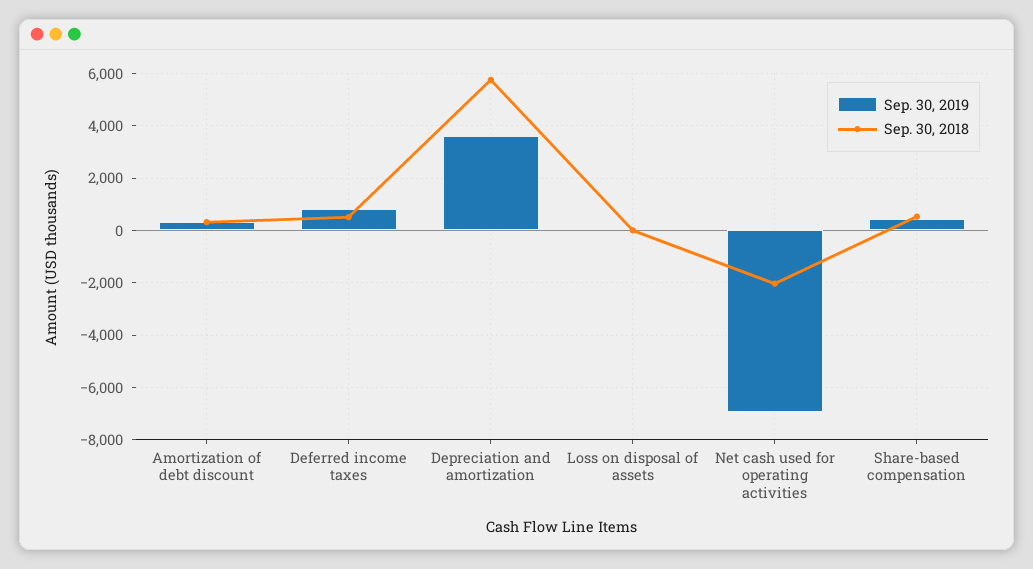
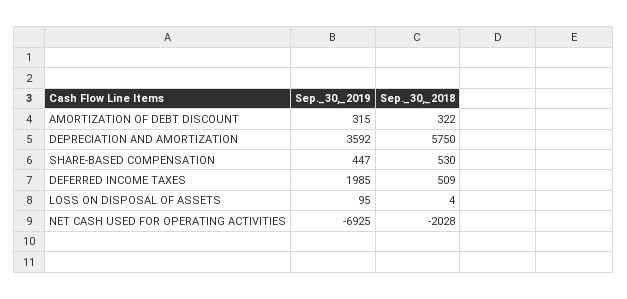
Sep. 30, 2019, Deferred income taxes: 750 -> 1985

